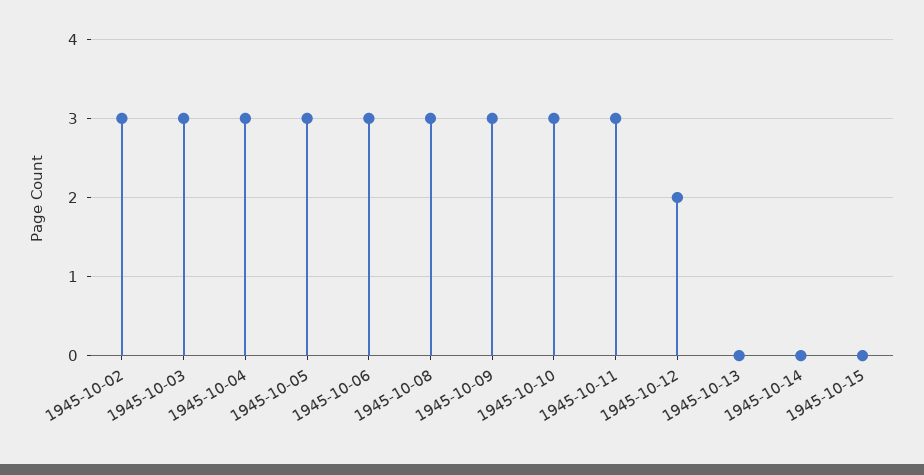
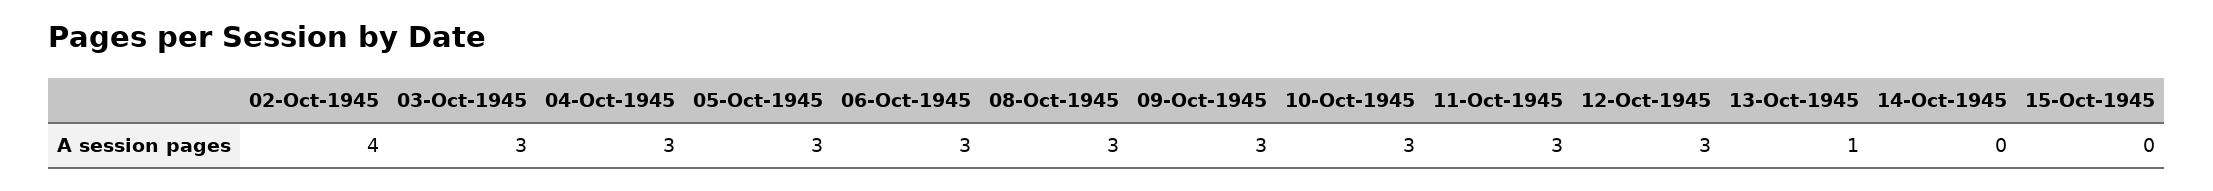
1945-10-02: 3 -> 4
1945-10-12: 2 -> 3
1945-10-13: 0 -> 1

